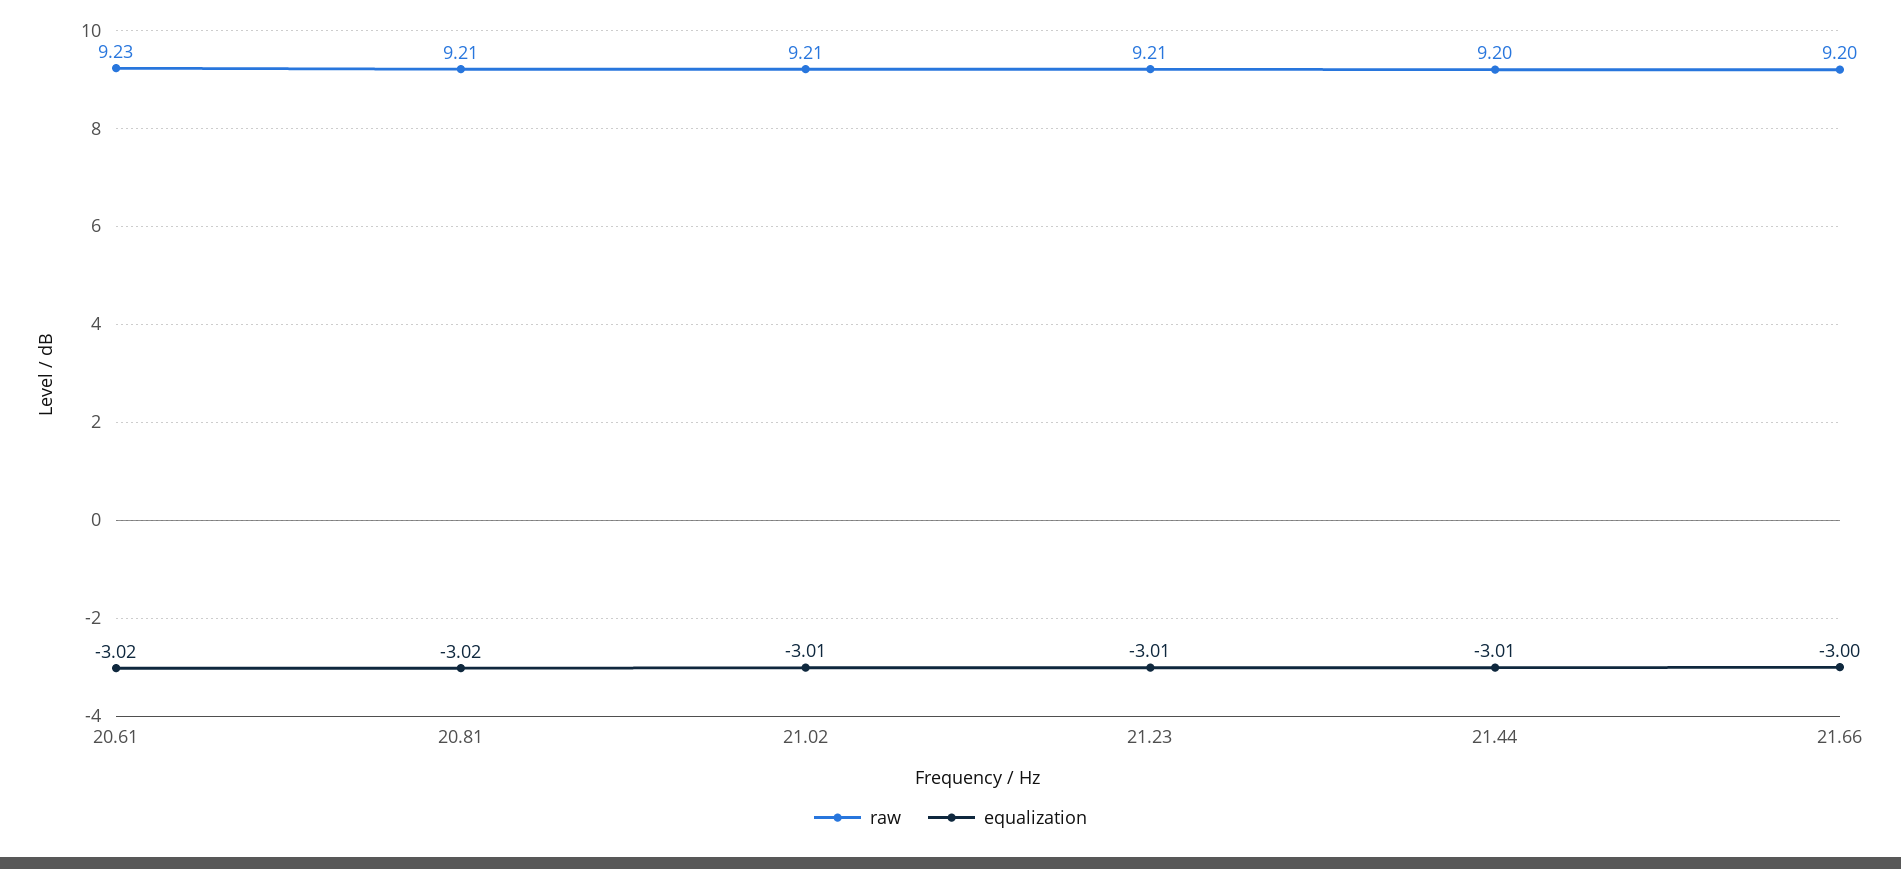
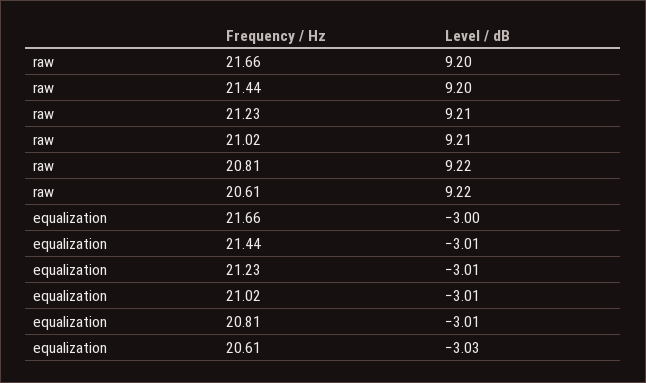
raw, 20.61: 9.23 -> 9.22
equalization, 20.61: -3.02 -> -3.03
raw, 20.81: 9.21 -> 9.22
equalization, 20.81: -3.02 -> -3.01

